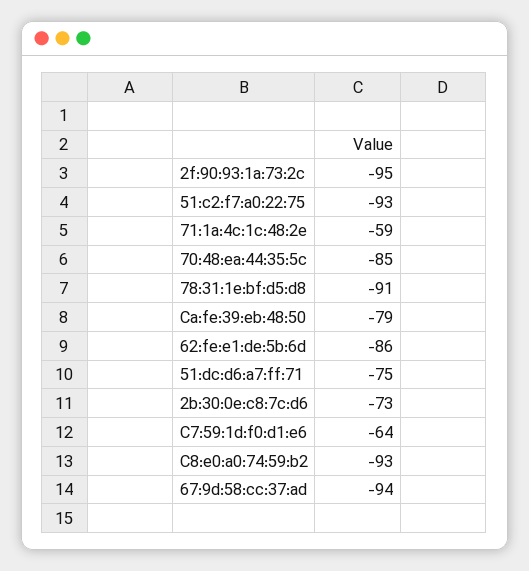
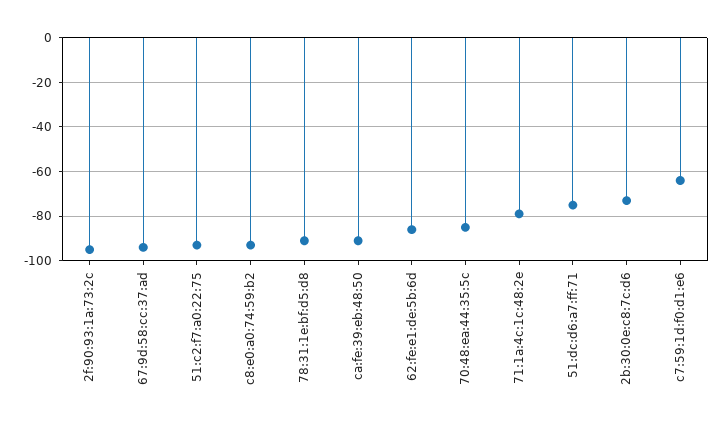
71:1a:4c:1c:48:2e: -59 -> -80
Ca:fe:39:eb:48:50: -79 -> -90

